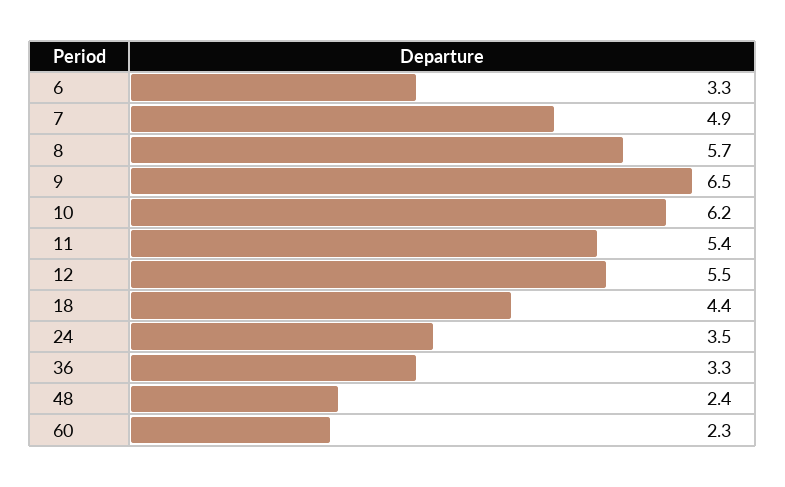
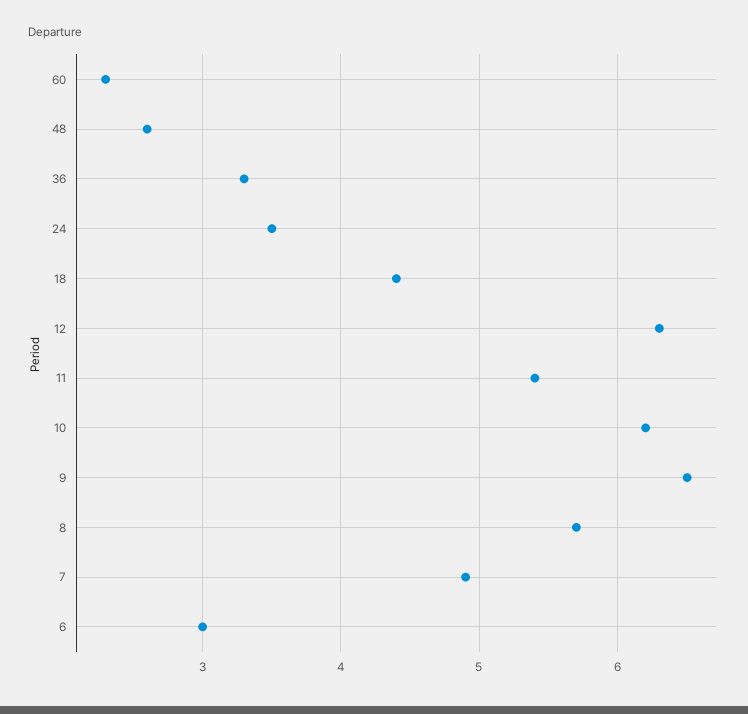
6: 3.3 -> 3
12: 5.5 -> 6.3
48: 2.4 -> 2.6

